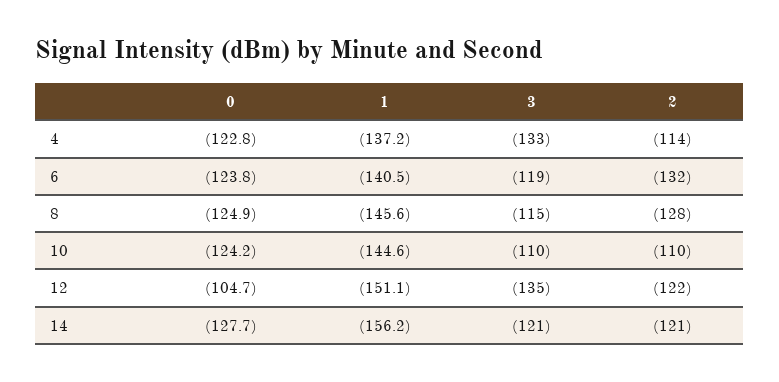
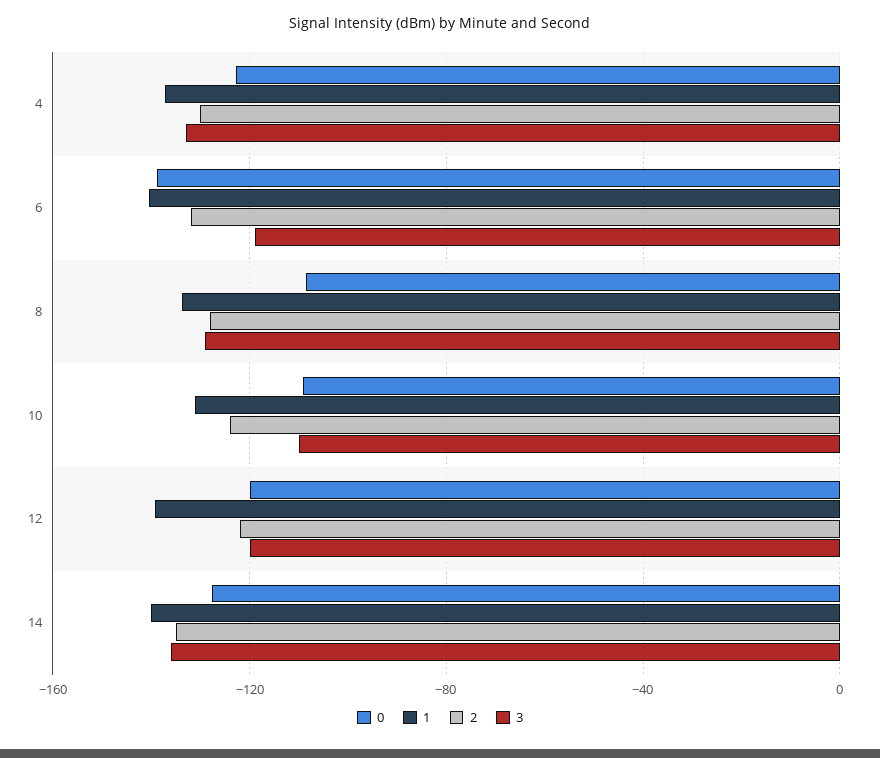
2, 4: -114 -> -130
0, 6: -123.8 -> -140
0, 8: -124.9 -> -110
1, 8: -145.6 -> -135
3, 8: -115 -> -130
0, 10: -124.2 -> -110
1, 10: -144.6 -> -130
2, 10: -110 -> -125
0, 12: -104.7 -> -120
1, 12: -151.1 -> -140
3, 12: -135 -> -120
1, 14: -156.2 -> -140
3, 14: -121 -> -135
2, 14: -121 -> -135

